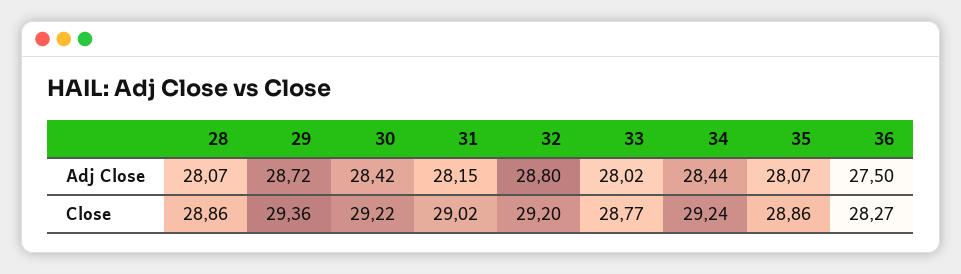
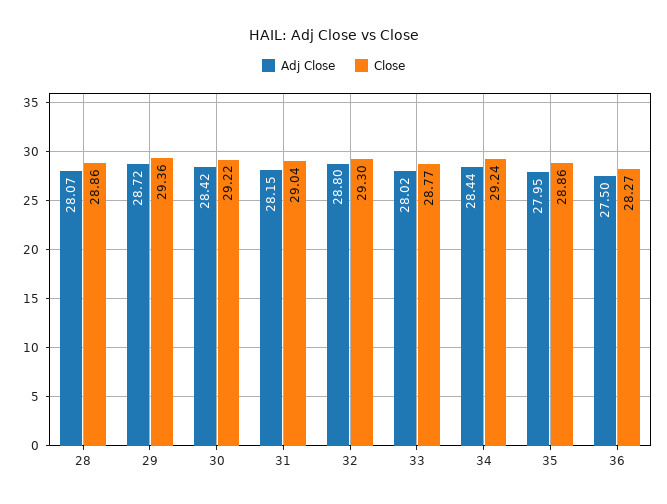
Adj Close, 35: 28.07 -> 27.95
Close, 31: 29.02 -> 29.04
Close, 32: 29.2 -> 29.3

